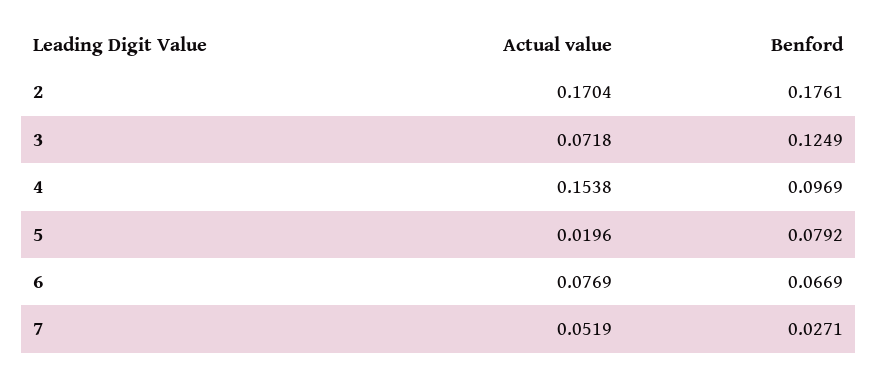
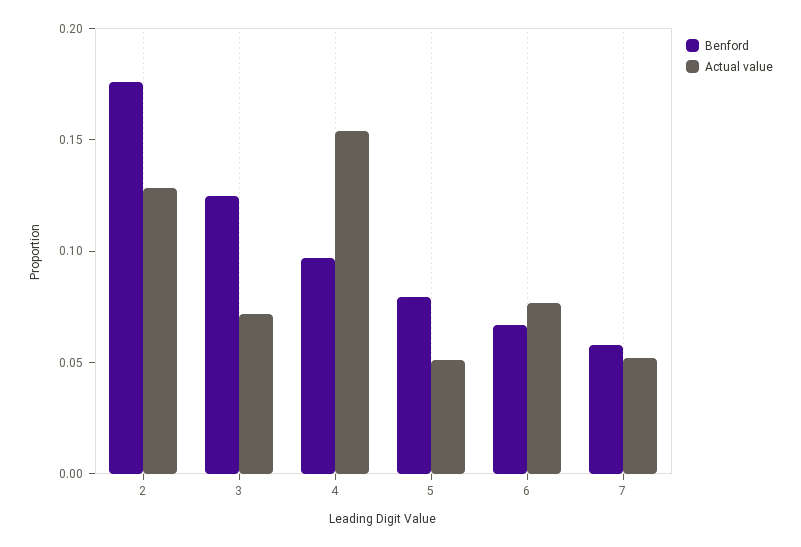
Actual value, 2: 0.1704 -> 0.13
Actual value, 5: 0.0196 -> 0.05
Benford, 7: 0.0271 -> 0.06

